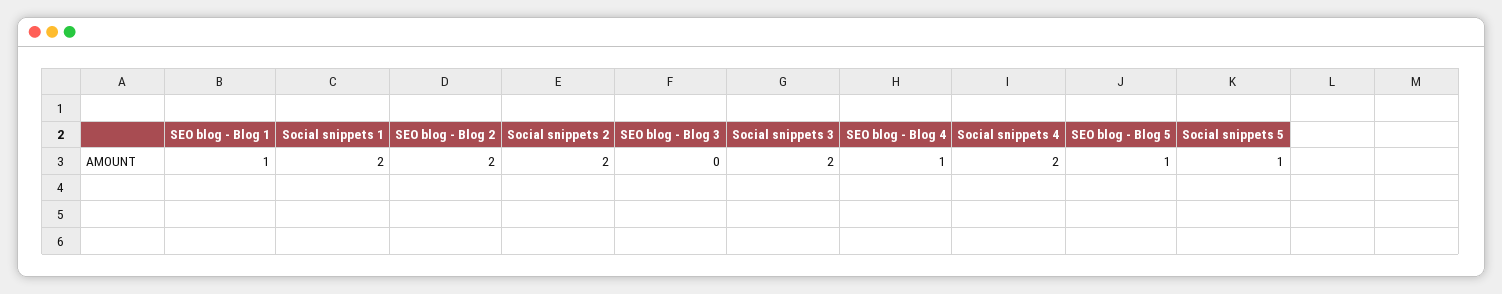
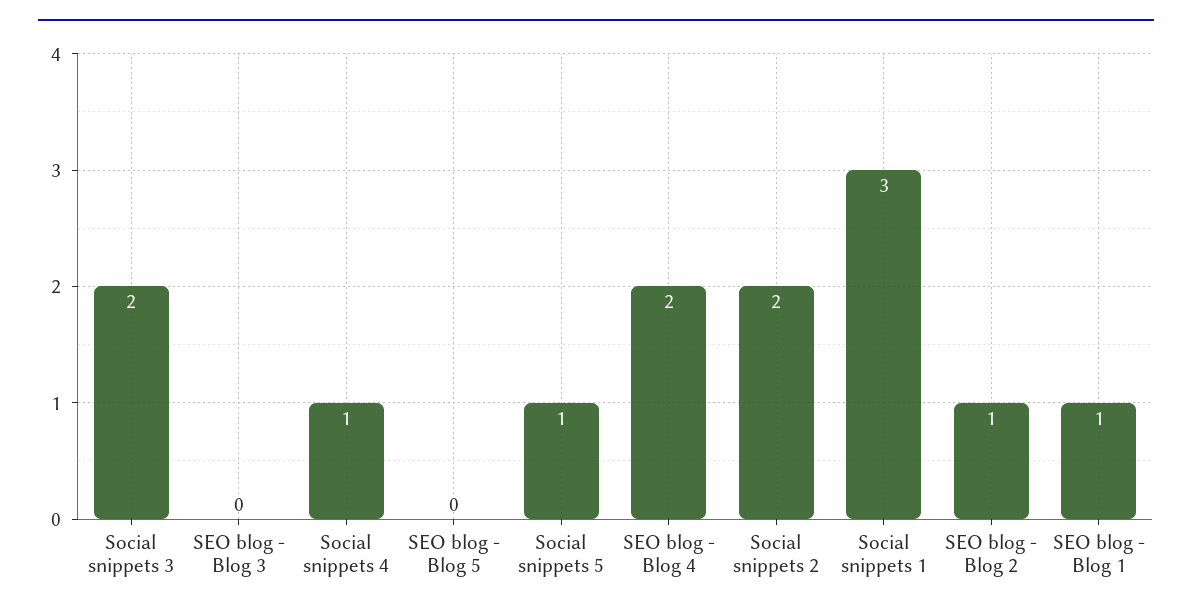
Social snippets 1: 2 -> 3
SEO blog - Blog 2: 2 -> 1
SEO blog - Blog 4: 1 -> 2
Social snippets 4: 2 -> 1
SEO blog - Blog 5: 1 -> 0

